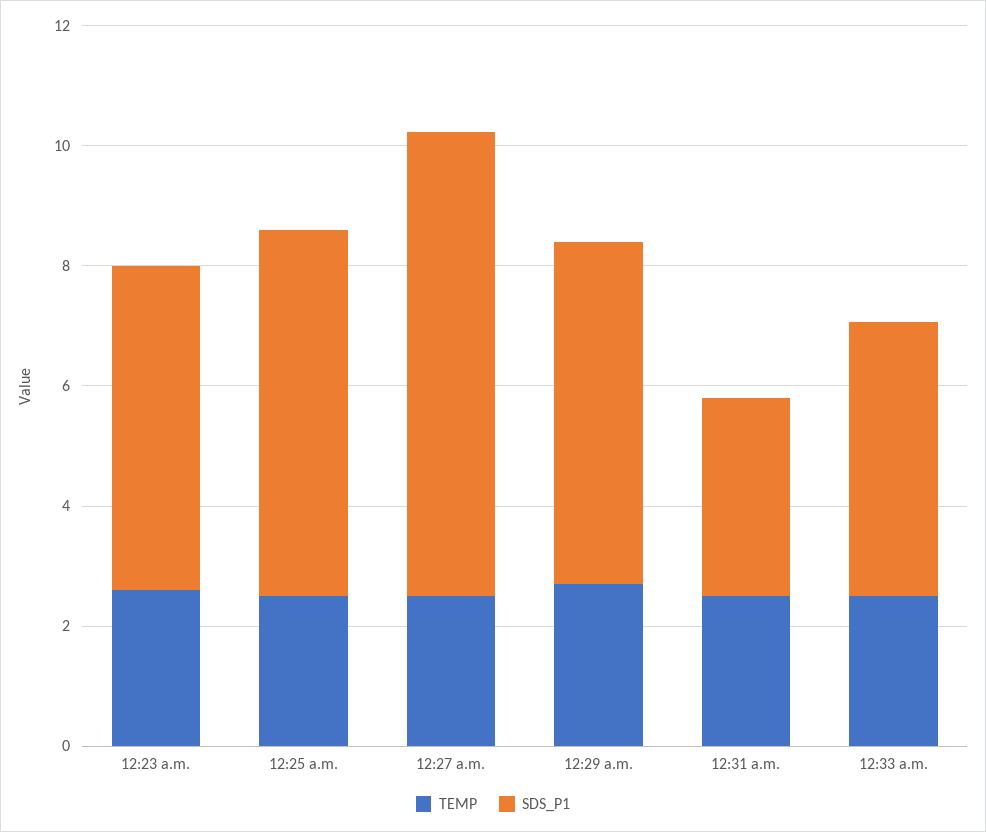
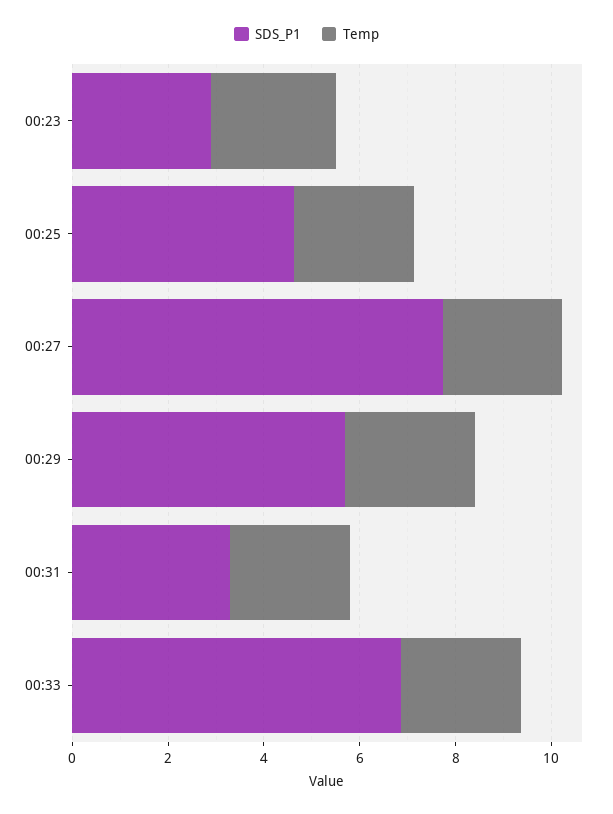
SDS_P1, 12:23 a.m.: 5.5 -> 3
SDS_P1, 12:25 a.m.: 6 -> 4.5
SDS_P1, 12:33 a.m.: 4.5 -> 7

